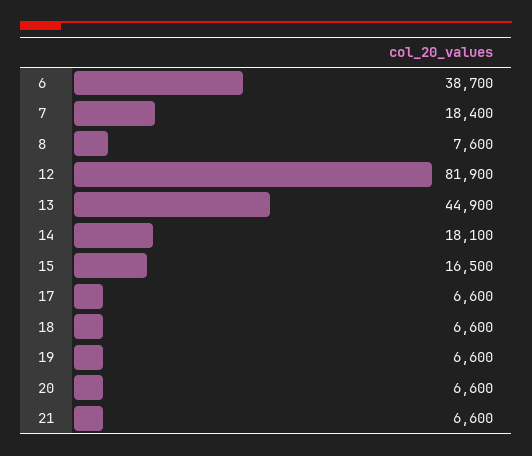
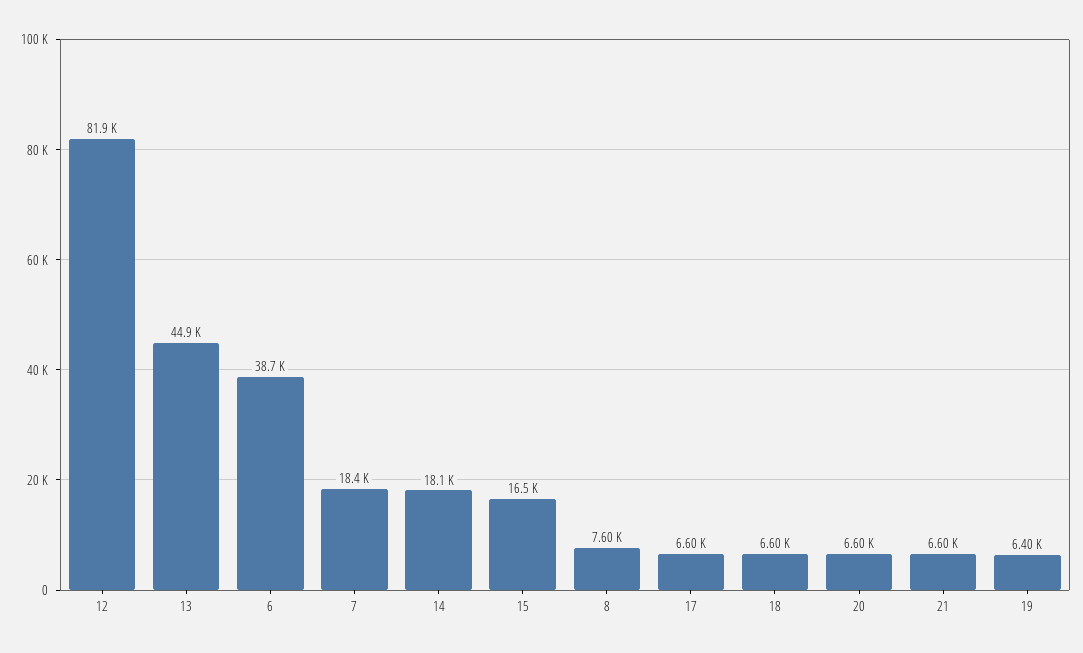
19: 6600 -> 6400

